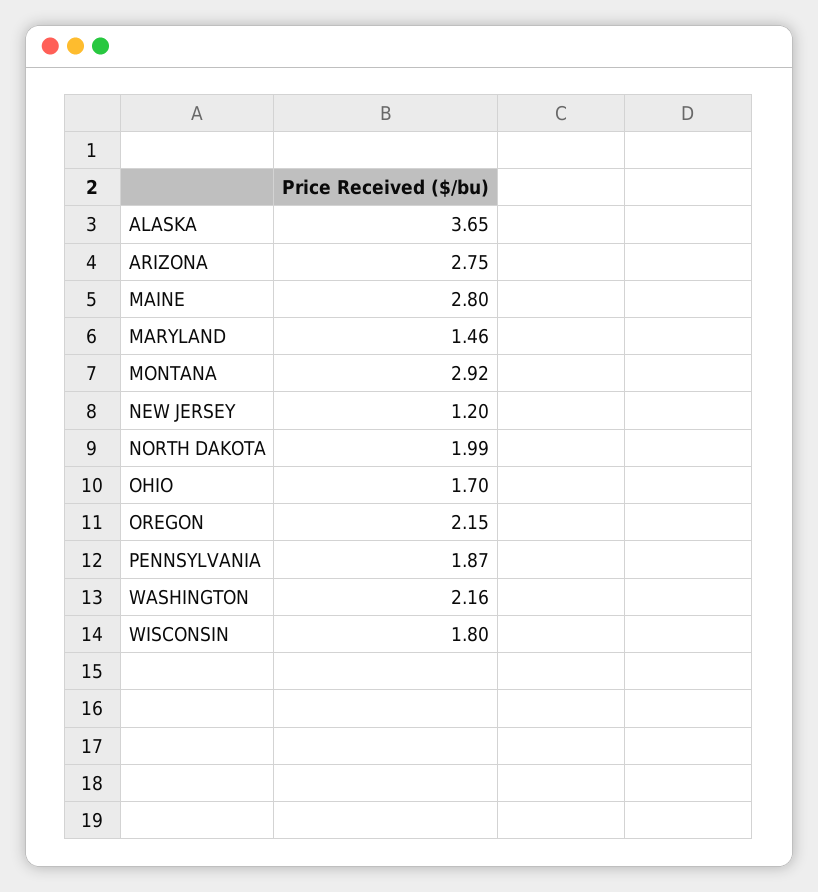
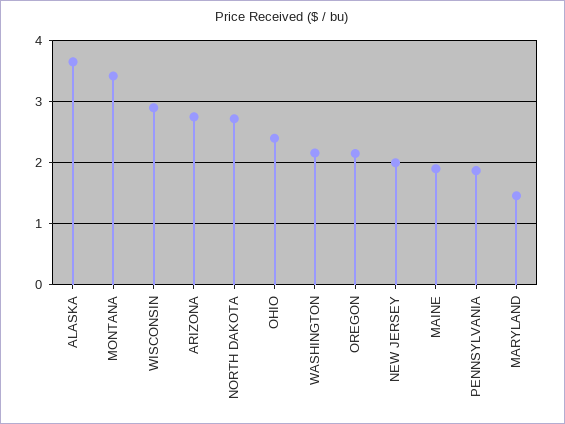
MAINE: 2.8 -> 1.9
MONTANA: 2.92 -> 3.4
NEW JERSEY: 1.2 -> 2
NORTH DAKOTA: 1.99 -> 2.7
OHIO: 1.7 -> 2.4
WISCONSIN: 1.8 -> 2.9

